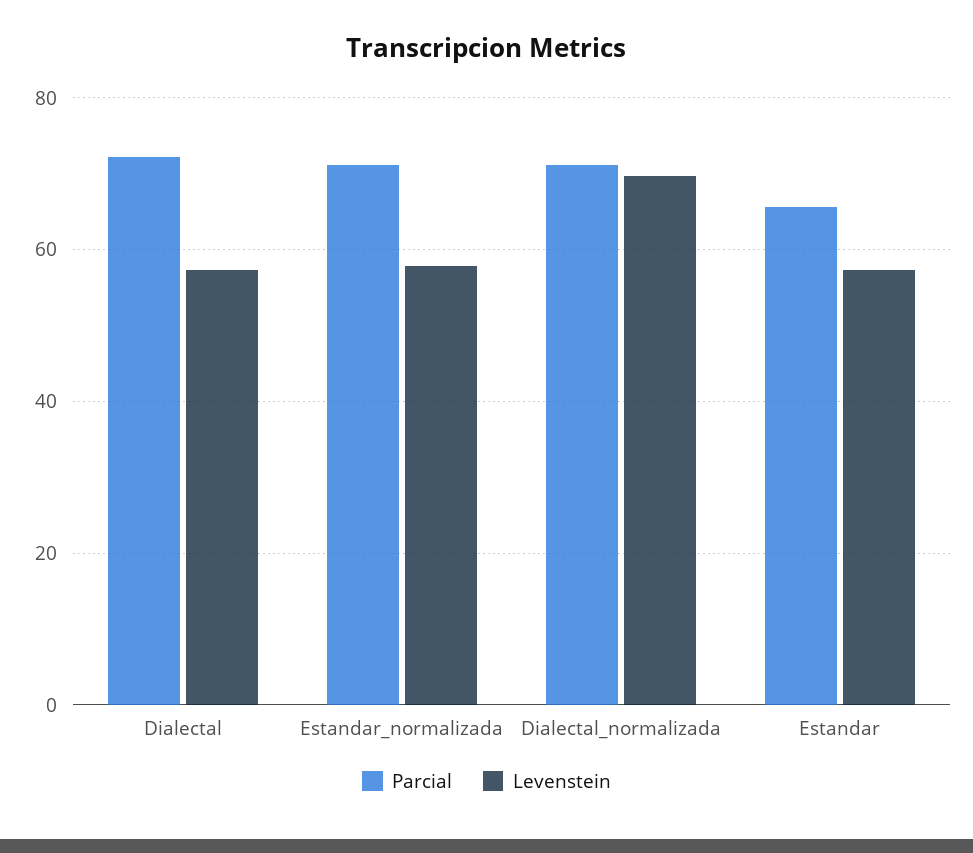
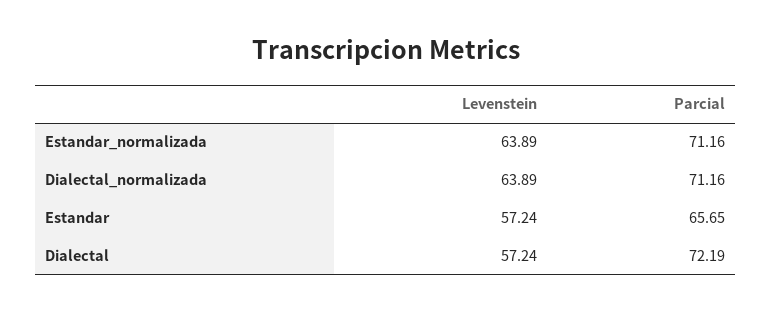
Levenstein, Estandar_normalizada: 58 -> 63.89
Levenstein, Dialectal_normalizada: 70 -> 63.89

